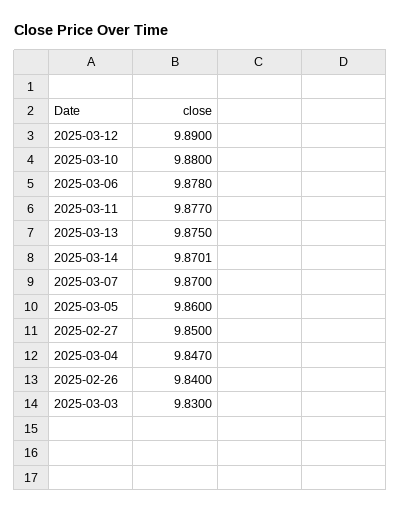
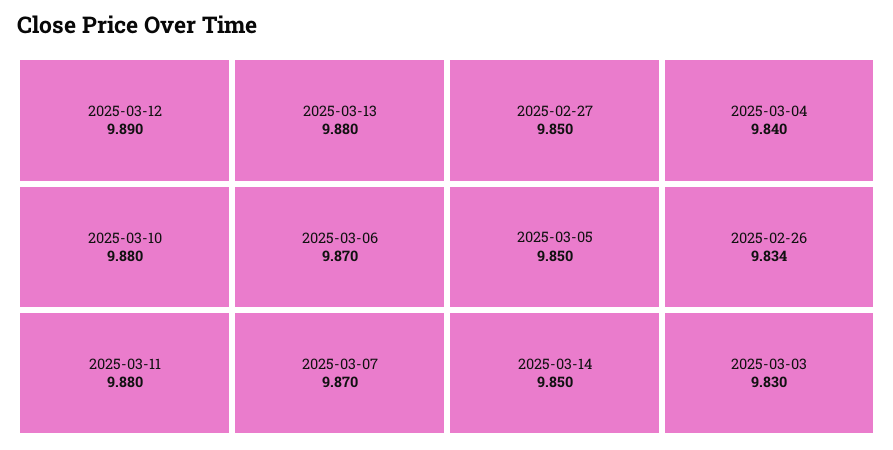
2025-03-06: 9.878 -> 9.87
2025-03-11: 9.877 -> 9.88
2025-03-13: 9.875 -> 9.88
2025-03-14: 9.8701 -> 9.85
2025-03-05: 9.86 -> 9.85
2025-03-04: 9.847 -> 9.84
2025-02-26: 9.84 -> 9.834

